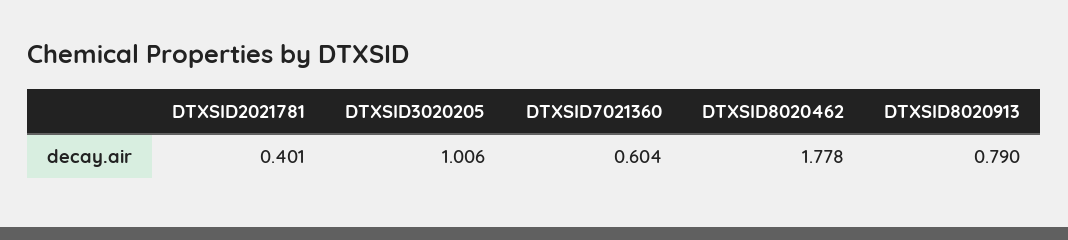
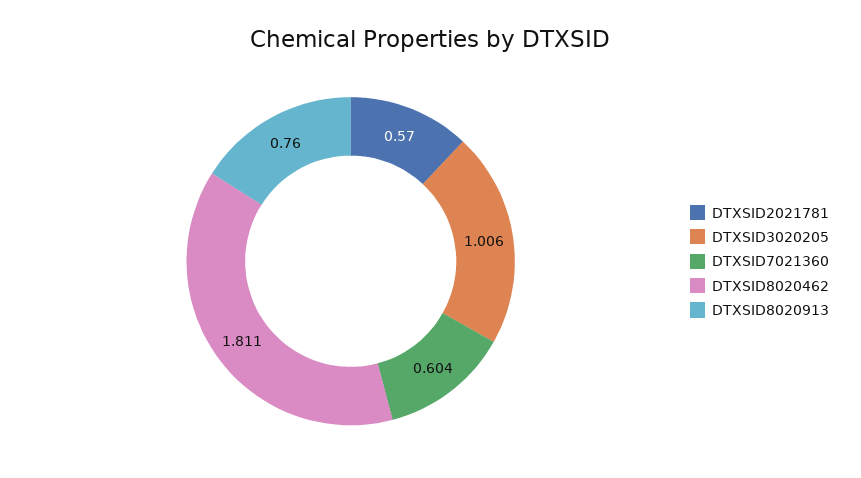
DTXSID2021781: 0.401 -> 0.57
DTXSID8020462: 1.778 -> 1.811
DTXSID8020913: 0.79 -> 0.76

